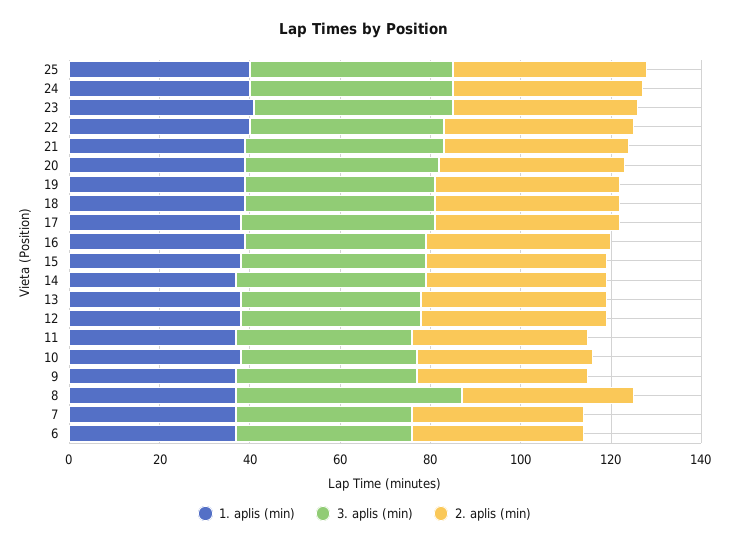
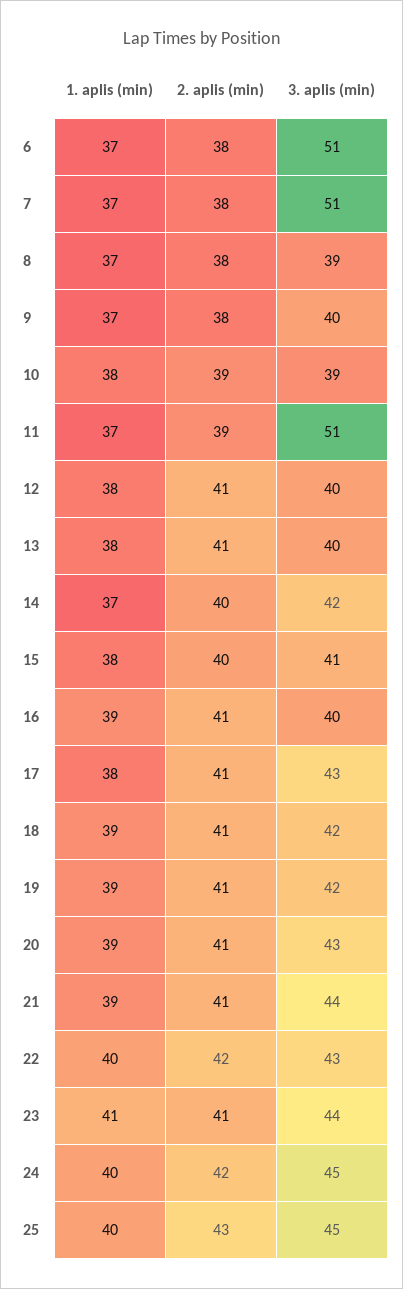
3. aplis (min), 11: 40 -> 51
3. aplis (min), 8: 50 -> 39
3. aplis (min), 7: 40 -> 51
3. aplis (min), 6: 40 -> 51

